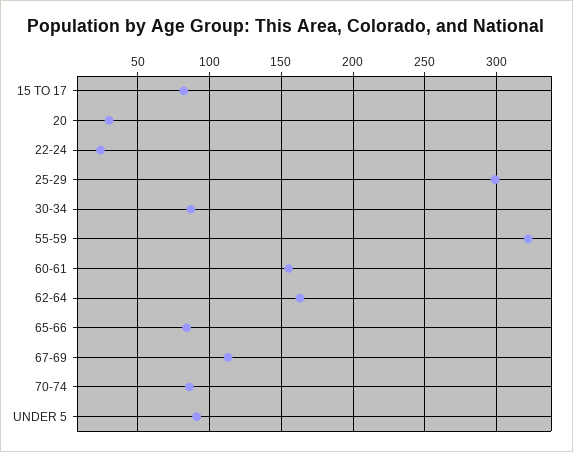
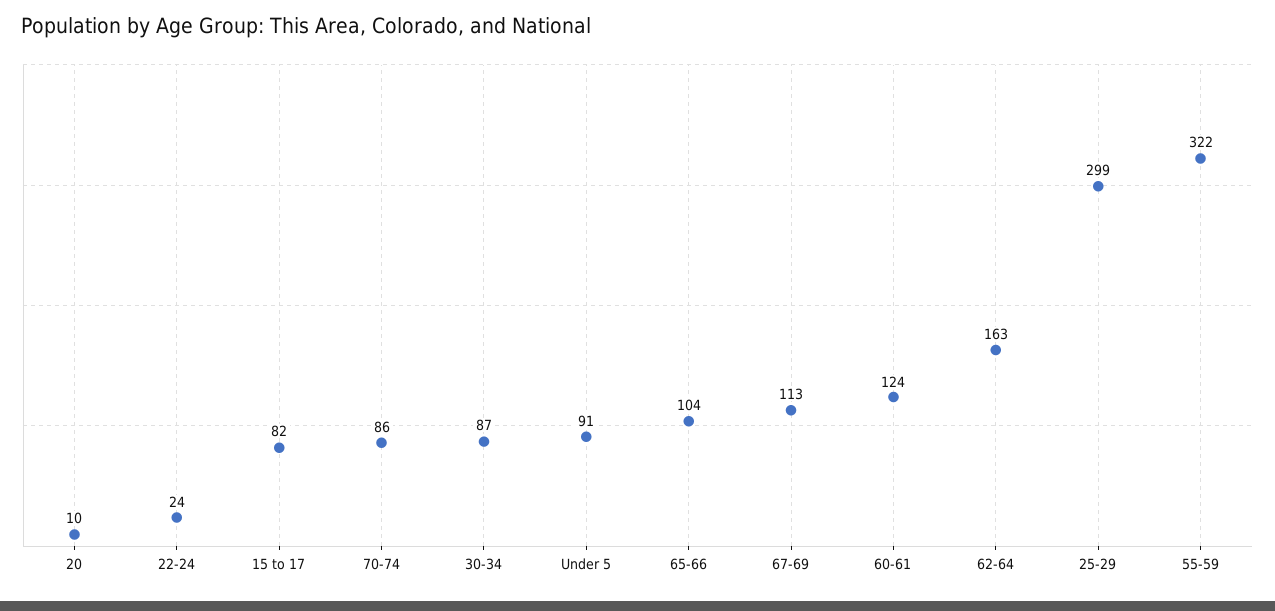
20: 30 -> 10
60-61: 155 -> 124
65-66: 85 -> 104

